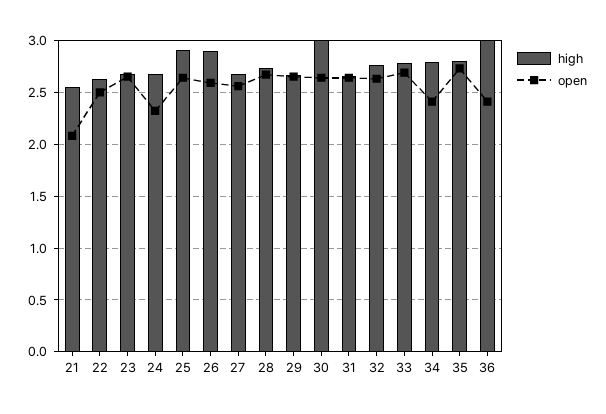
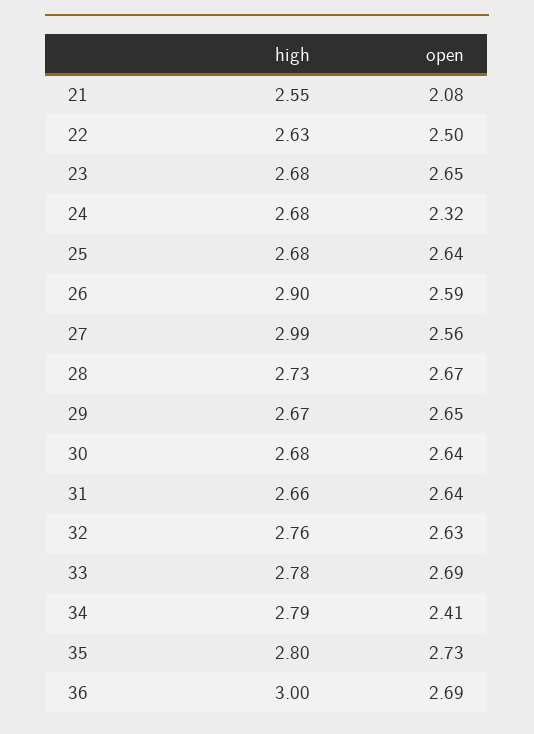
high, 25: 2.9 -> 2.68
high, 27: 2.7 -> 2.99
high, 30: 3 -> 2.68
open, 36: 2.4 -> 2.69

